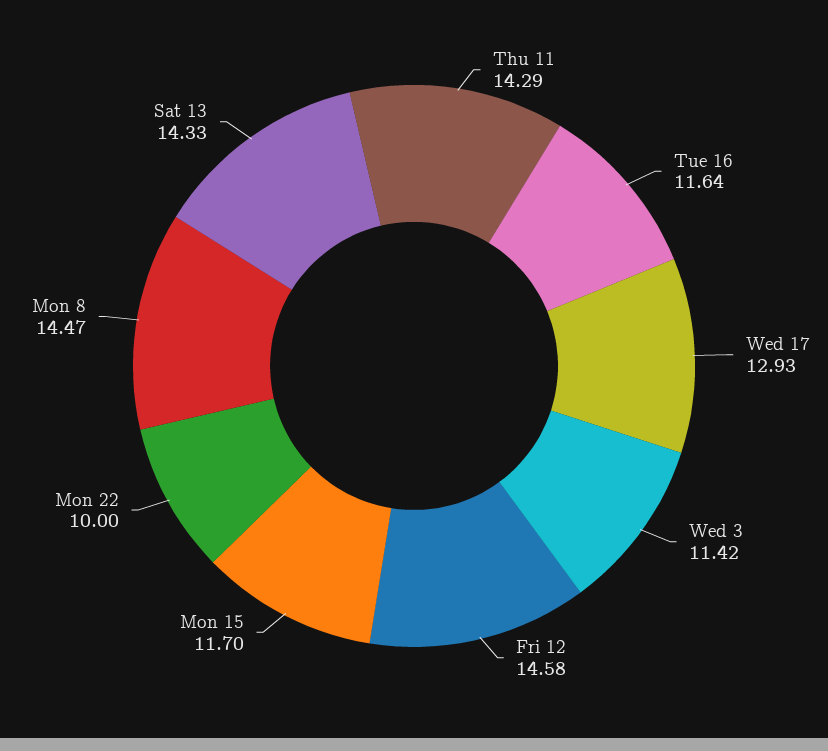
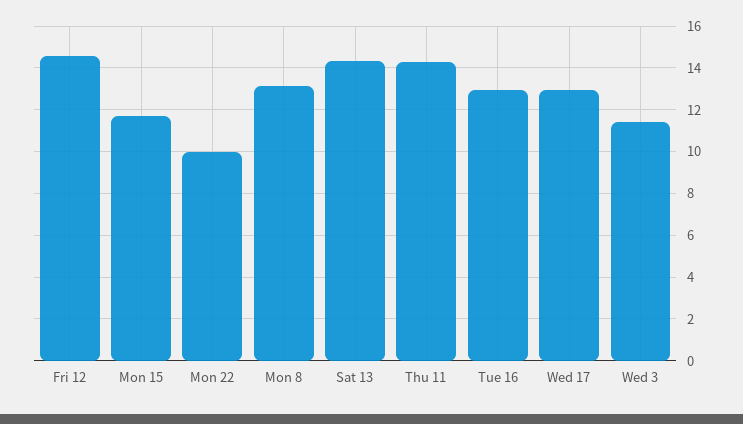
Tue 16: 11.64 -> 13
Mon 8: 14.47 -> 13

